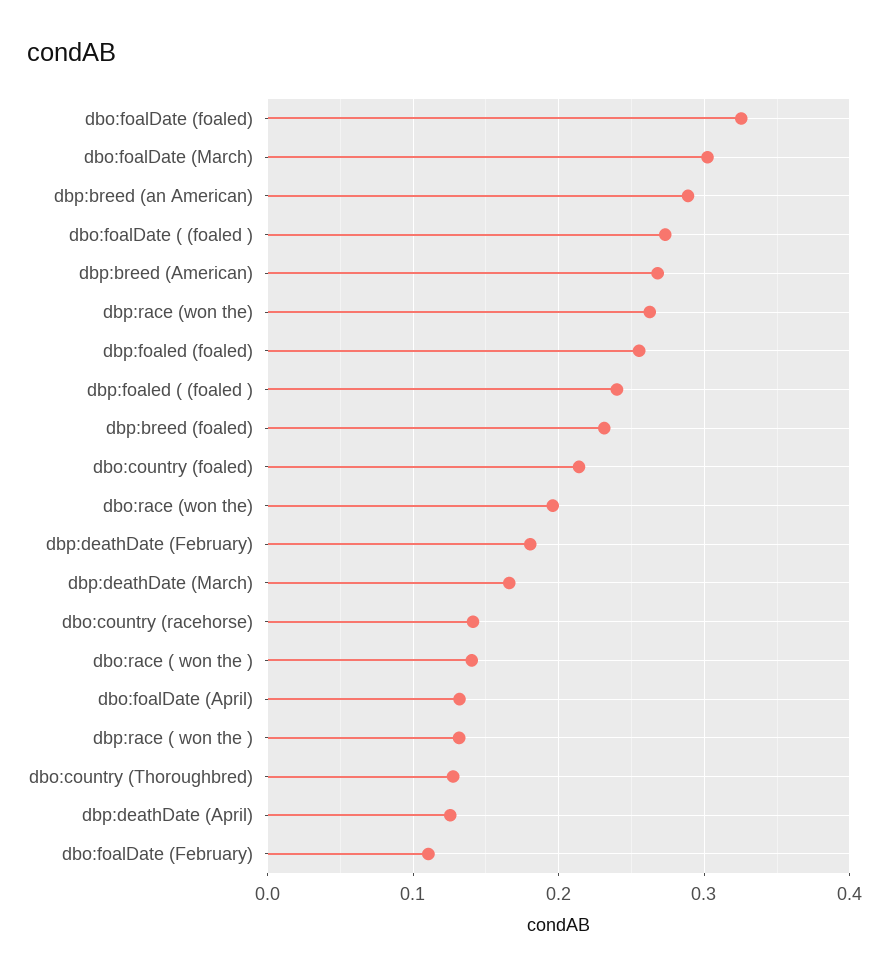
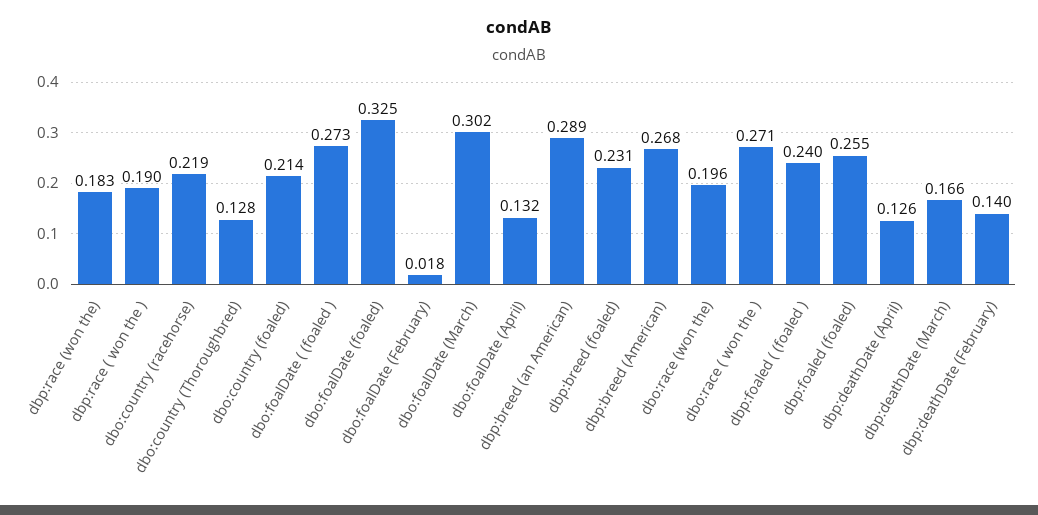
dbp:race (won the): 0.26 -> 0.183
dbp:deathDate (February): 0.18 -> 0.14
dbo:country (racehorse): 0.14 -> 0.219
dbo:race ( won the ): 0.14 -> 0.271
dbp:race ( won the ): 0.13 -> 0.19
dbo:foalDate (February): 0.11 -> 0.018

